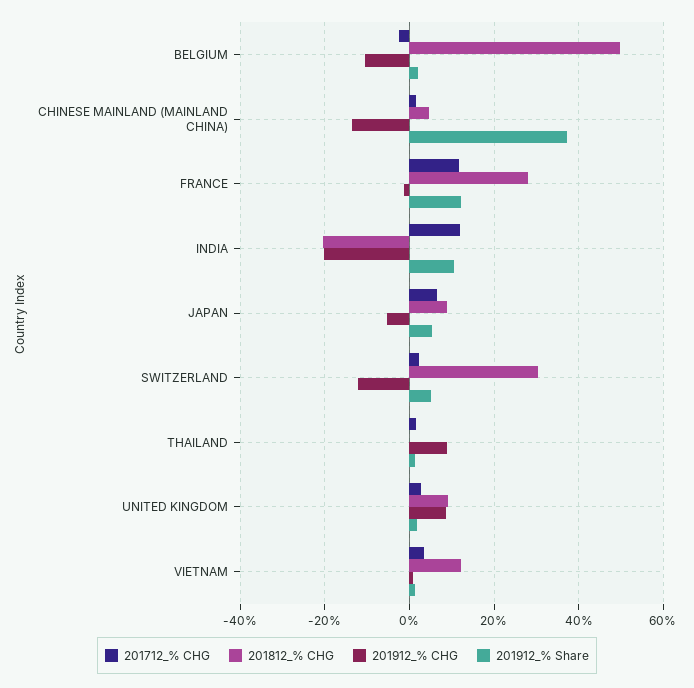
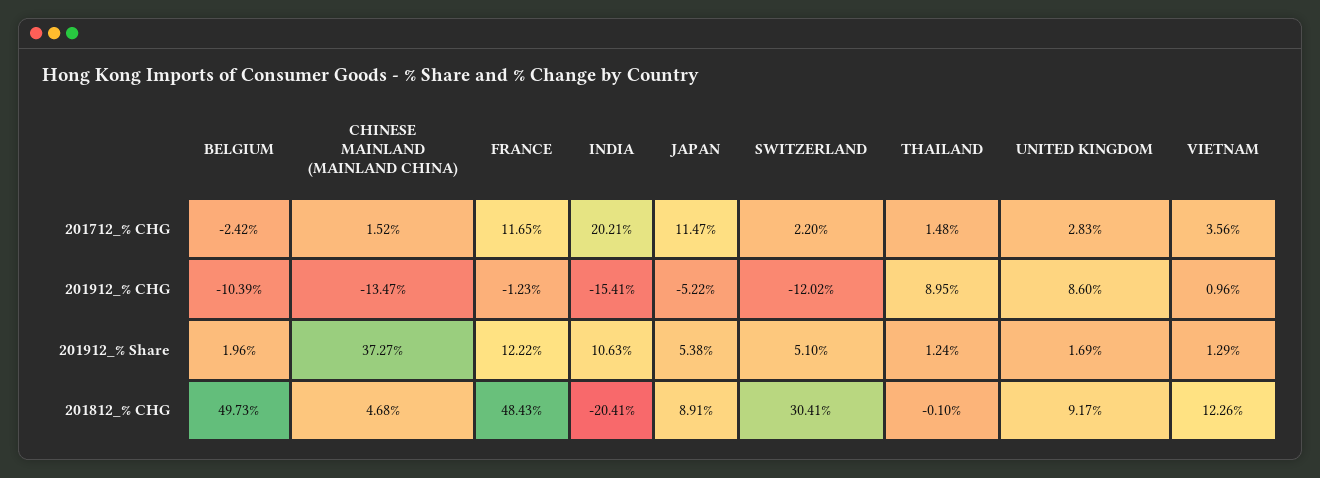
201812_% CHG, FRANCE: 28 -> 48.43
201712_% CHG, INDIA: 12 -> 20.21
201912_% CHG, INDIA: -20 -> -15.41
201712_% CHG, JAPAN: 6 -> 11.47

